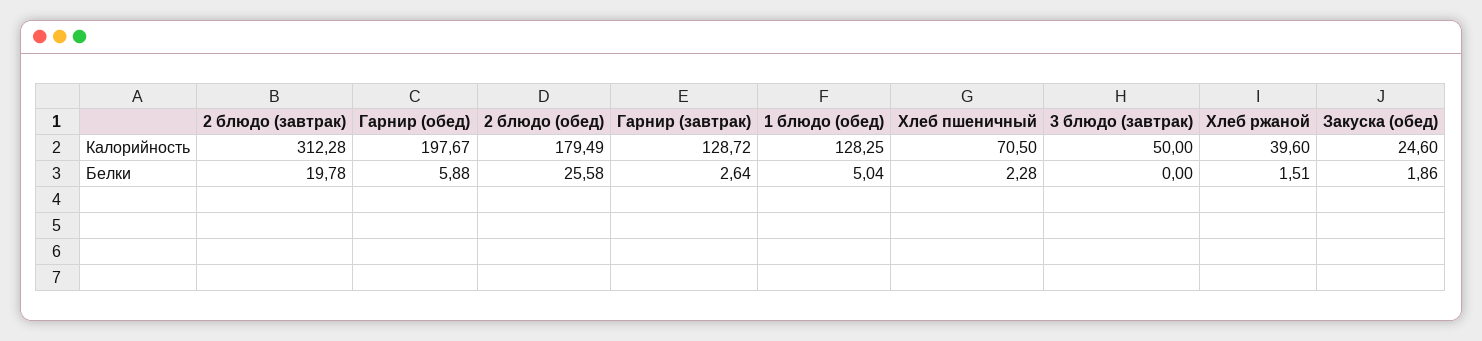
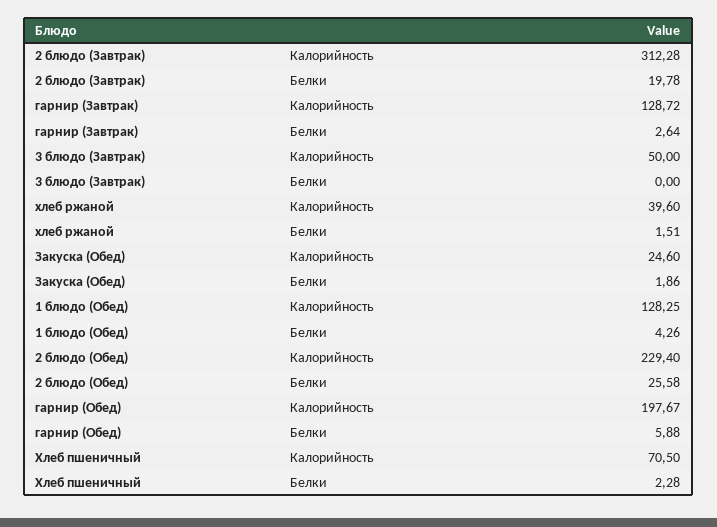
2 блюдо (обед), Калорийность: 179.49 -> 229.4
1 блюдо (обед), Белки: 5.04 -> 4.26

